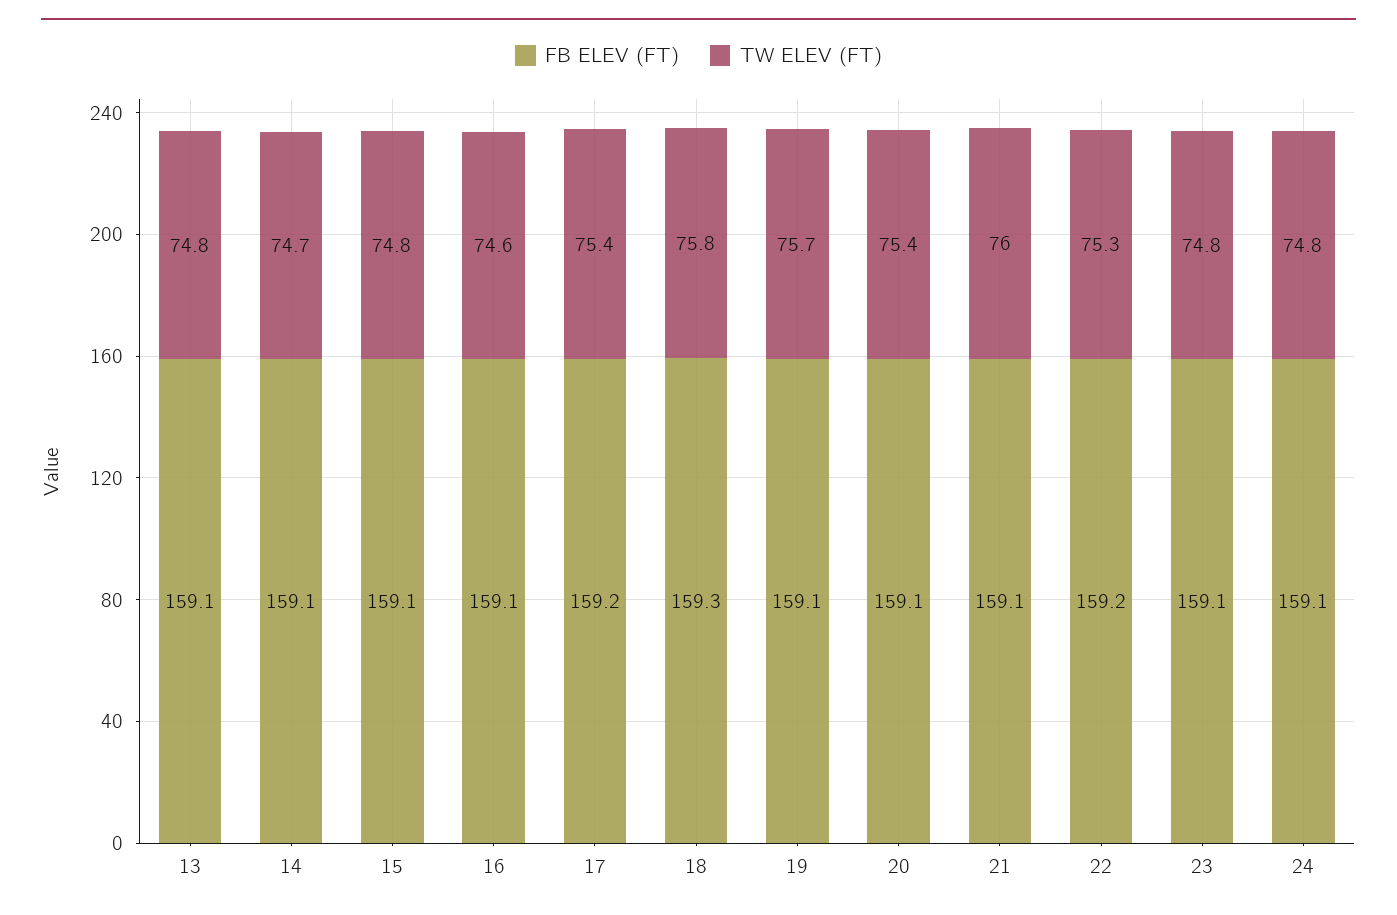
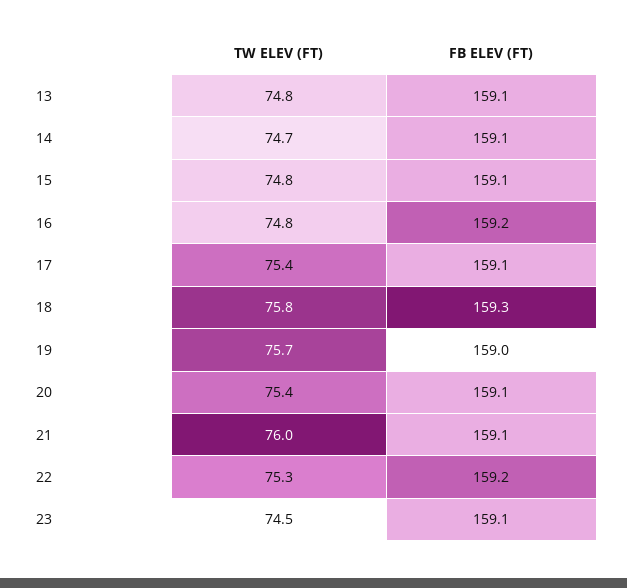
FB ELEV (FT), 16: 159.1 -> 159.2
TW ELEV (FT), 16: 74.6 -> 74.8
FB ELEV (FT), 17: 159.2 -> 159.1
FB ELEV (FT), 19: 159.1 -> 159
TW ELEV (FT), 23: 74.8 -> 74.5
FB ELEV (FT), 24: 159.1 -> none
TW ELEV (FT), 24: 74.8 -> none

